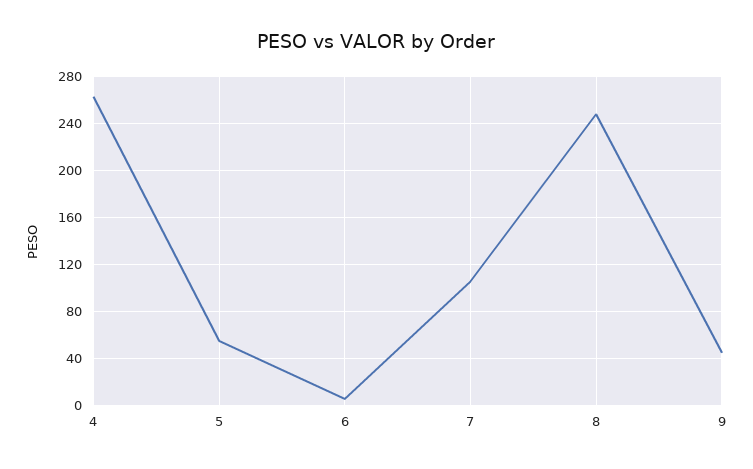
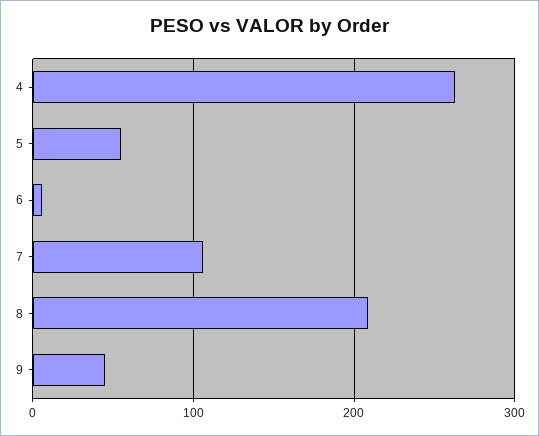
8: 250 -> 210

